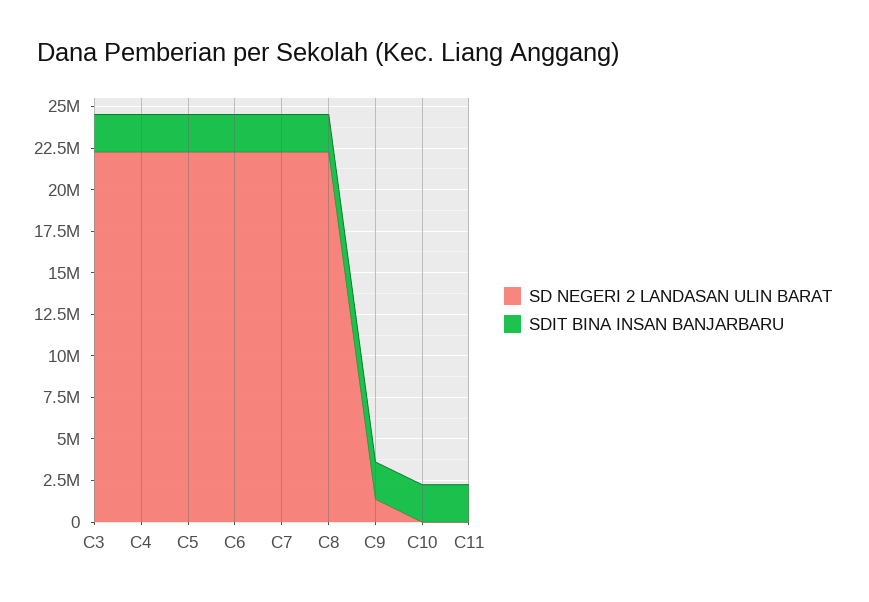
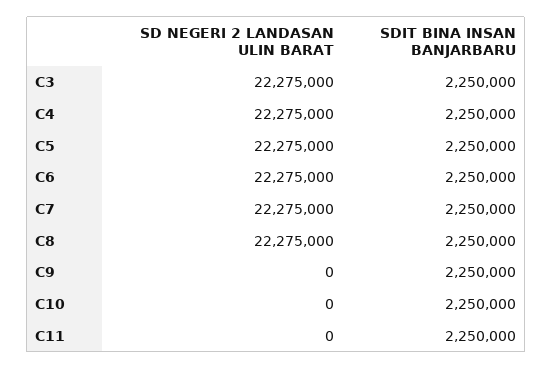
SD NEGERI 2 LANDASAN ULIN BARAT, C9: 1500000 -> 0

